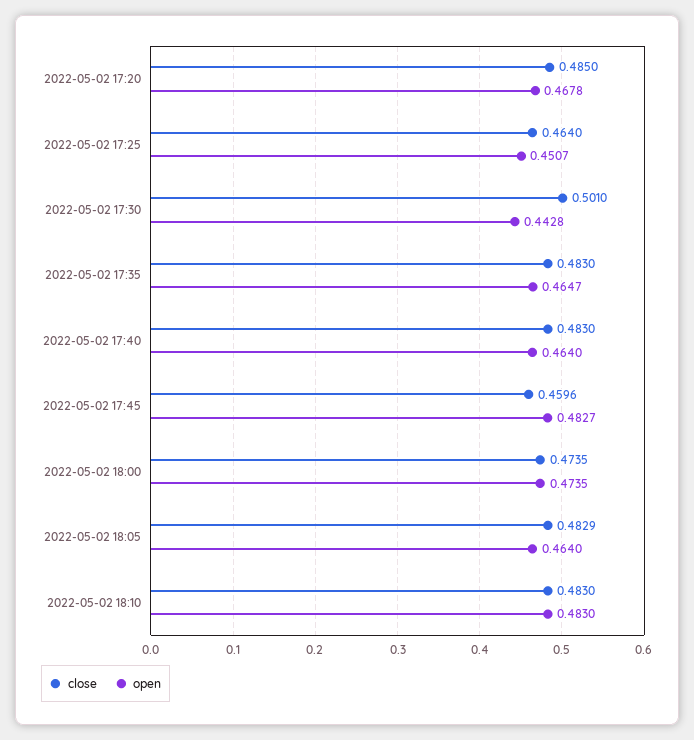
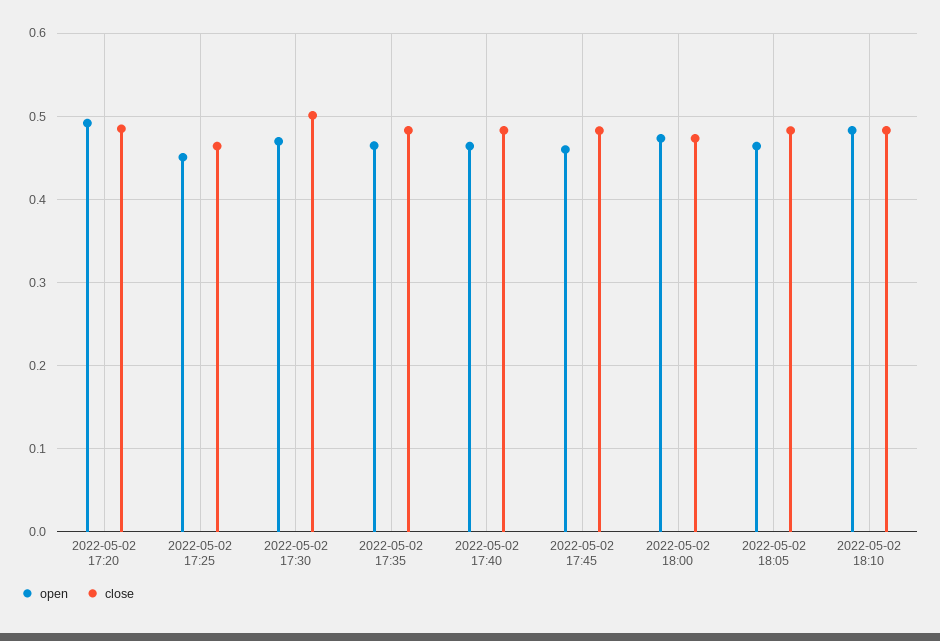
open, 2022-05-02 17:20: 0.4678 -> 0.49
open, 2022-05-02 17:30: 0.4428 -> 0.47
close, 2022-05-02 17:45: 0.4596 -> 0.48
open, 2022-05-02 17:45: 0.4827 -> 0.46

